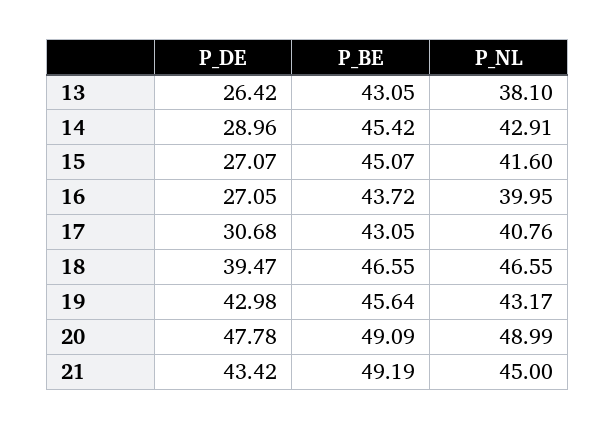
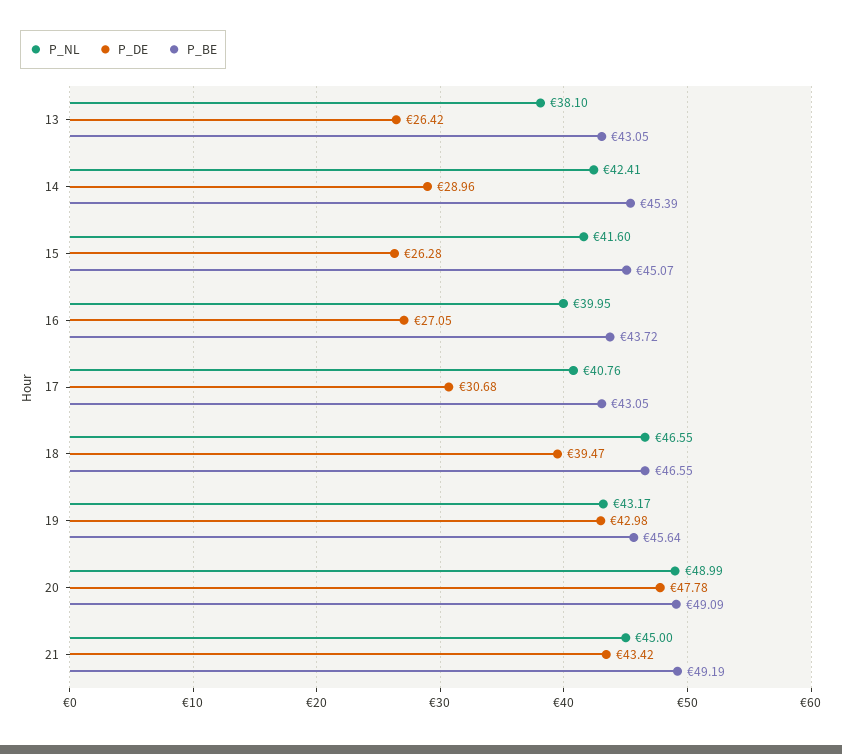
P_BE, 14: 45.42 -> 45.39
P_NL, 14: 42.91 -> 42.41
P_DE, 15: 27.07 -> 26.28

